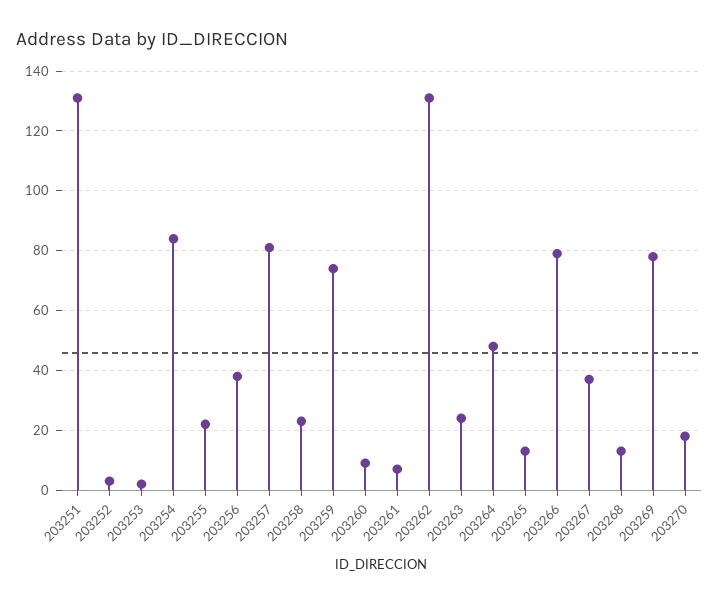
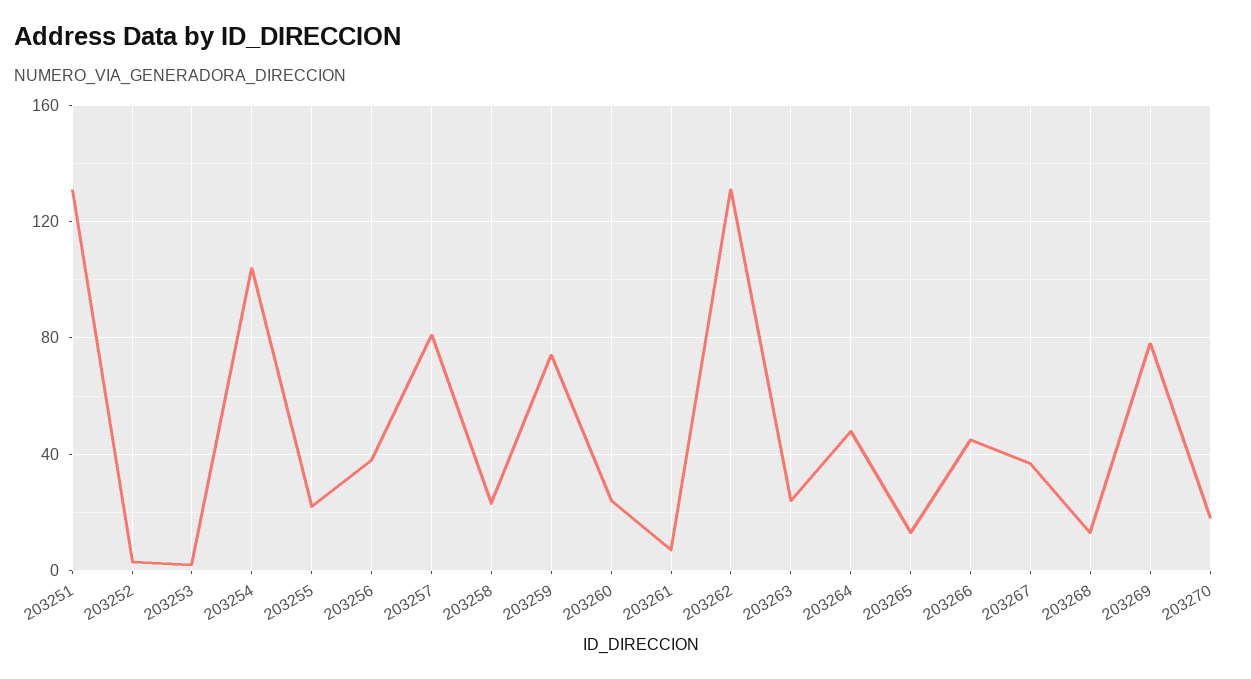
203254: 85 -> 105
203260: 10 -> 25
203266: 80 -> 45

